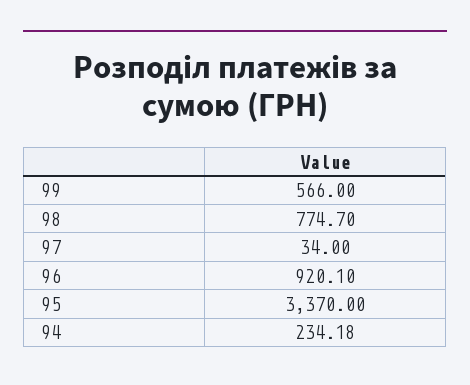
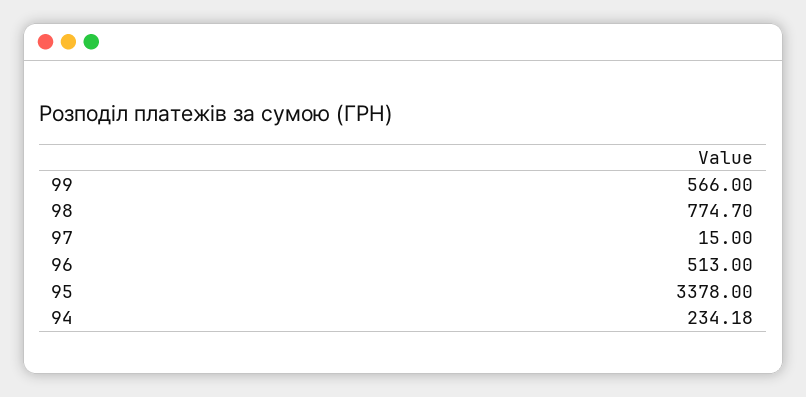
97: 34 -> 15
96: 920.1 -> 513
95: 3370 -> 3378

